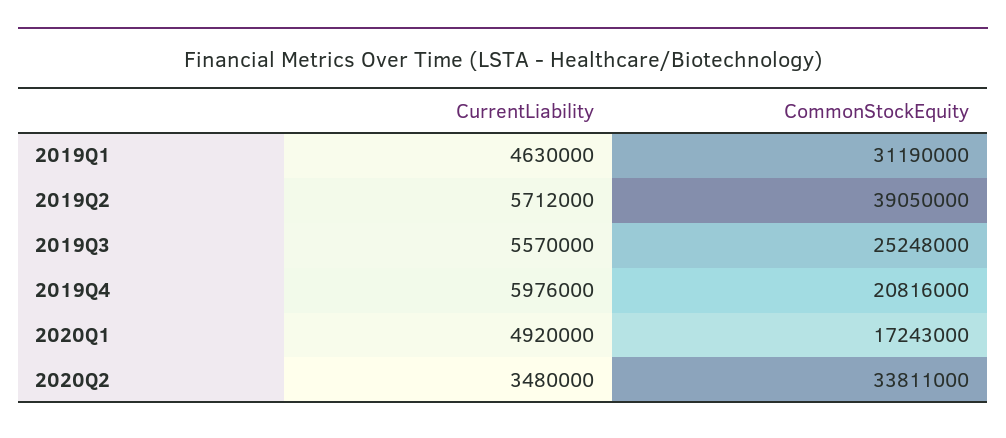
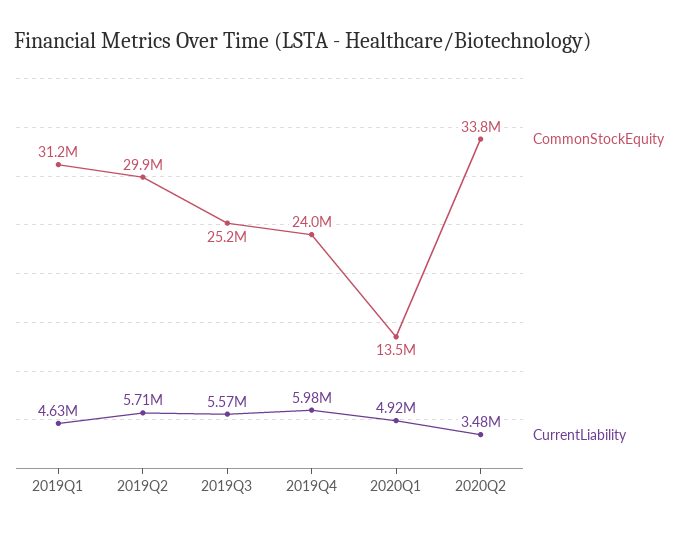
CommonStockEquity, 2019Q2: 39050000 -> 29900000
CommonStockEquity, 2019Q4: 20816000 -> 24000000
CommonStockEquity, 2020Q1: 17243000 -> 13500000

